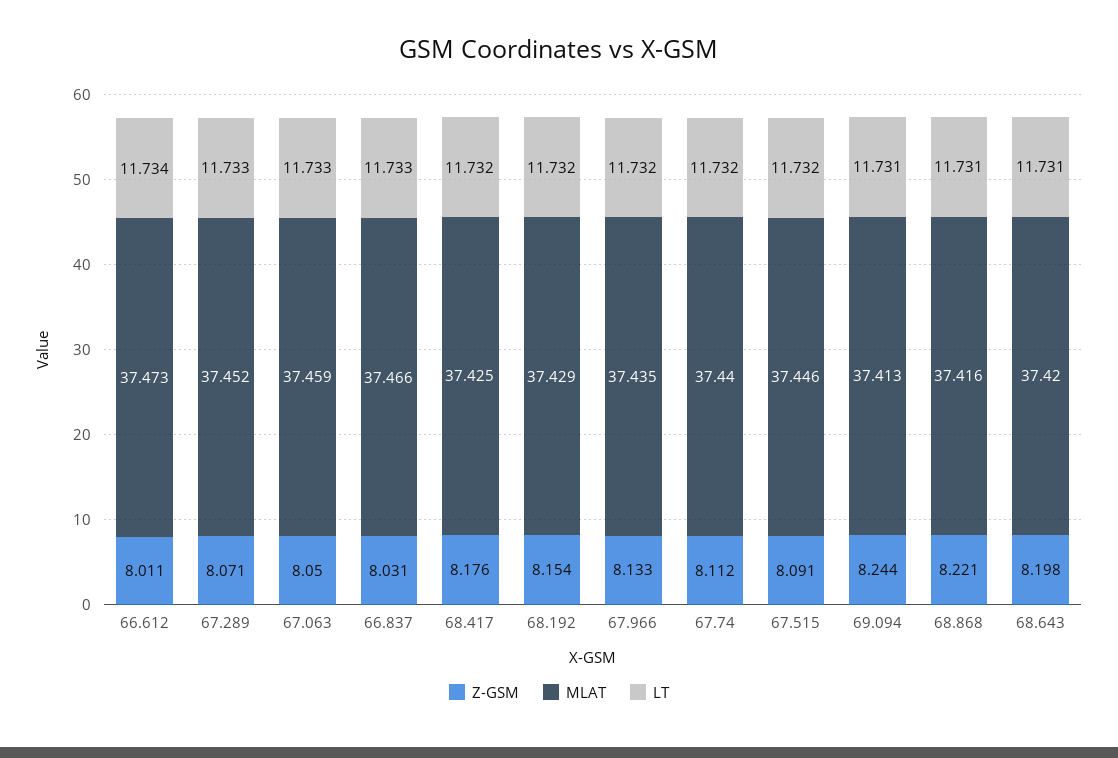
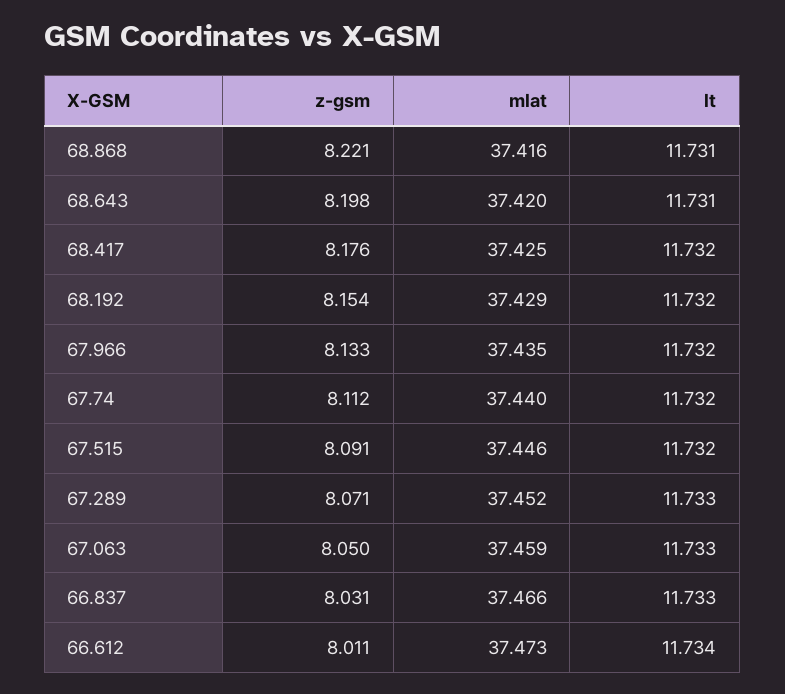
Z-GSM, 69.094: 8.244 -> none
MLAT, 69.094: 37.413 -> none
LT, 69.094: 11.731 -> none

